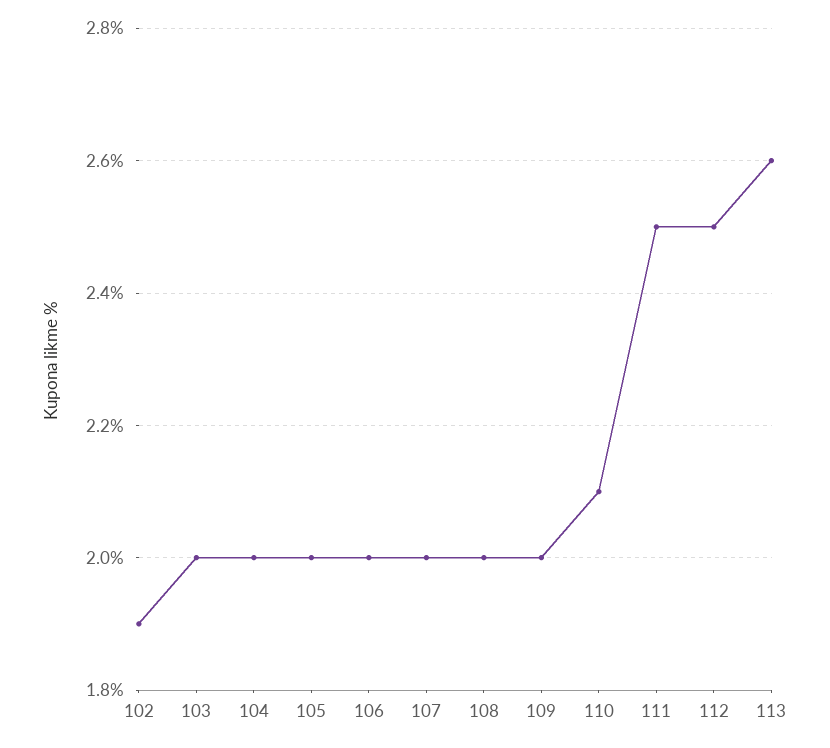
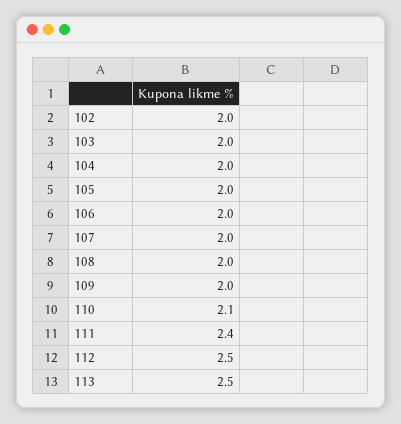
102: 1.9 -> 2
111: 2.5 -> 2.4
113: 2.6 -> 2.5

